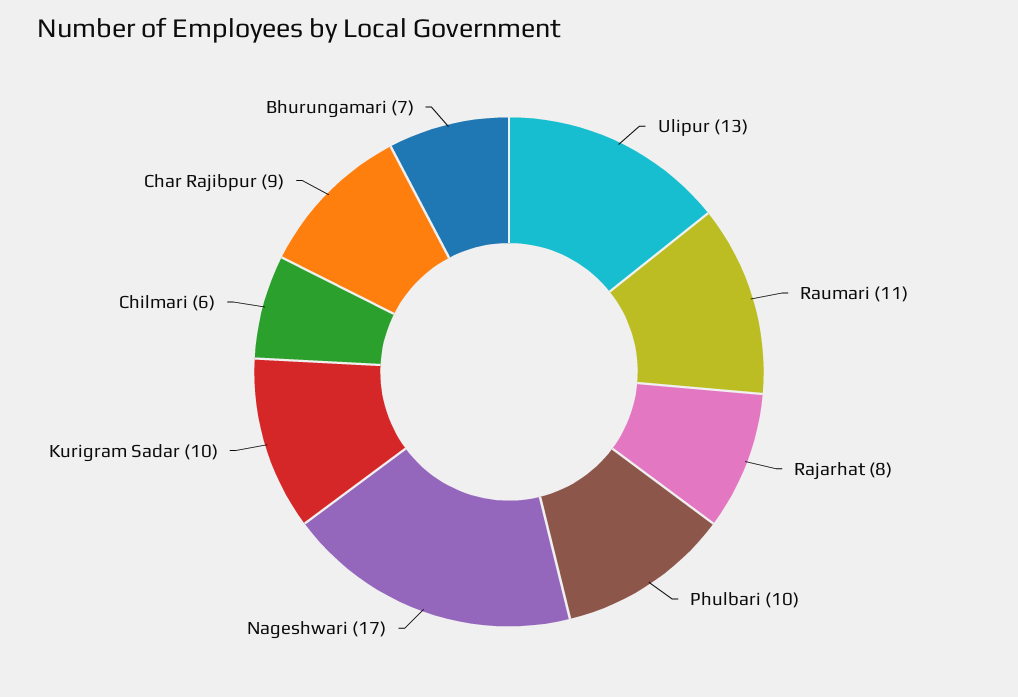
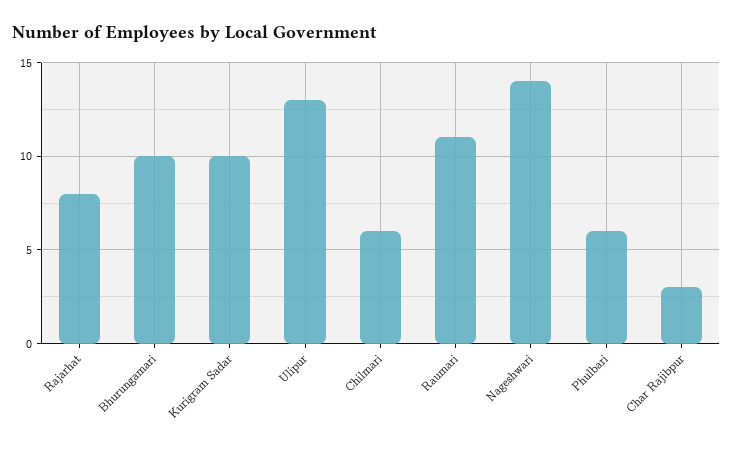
Phulbari: 10 -> 6
Nageshwari: 17 -> 14
Char Rajibpur: 9 -> 3
Bhurungamari: 7 -> 10

